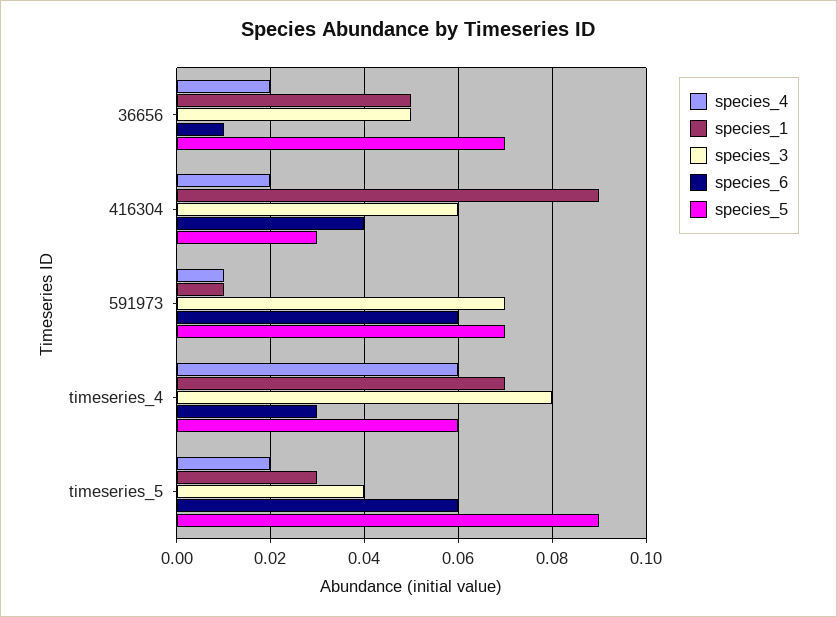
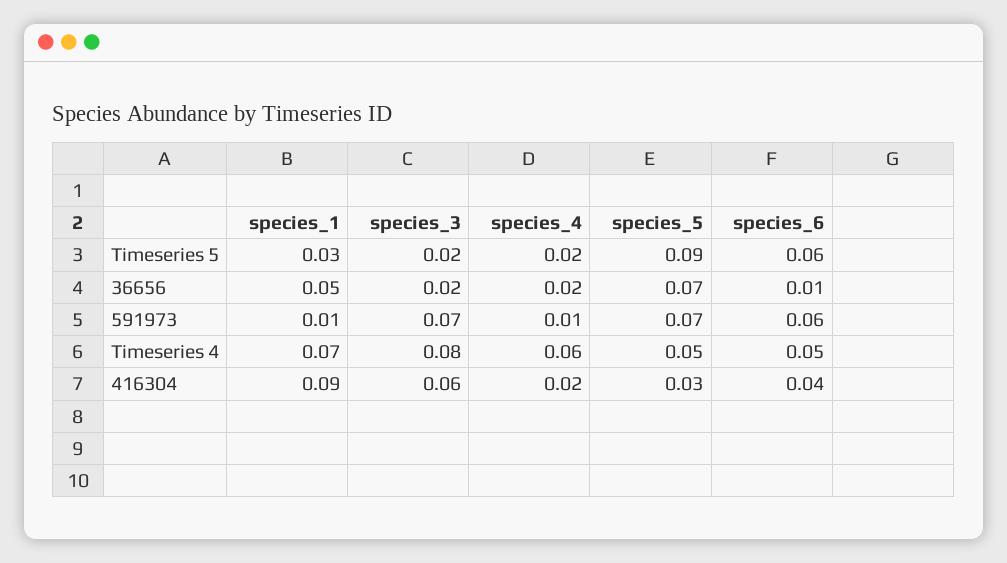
species_3, 36656: 0.05 -> 0.02
species_6, timeseries_4: 0.03 -> 0.05
species_5, timeseries_4: 0.06 -> 0.05
species_3, timeseries_5: 0.04 -> 0.02

